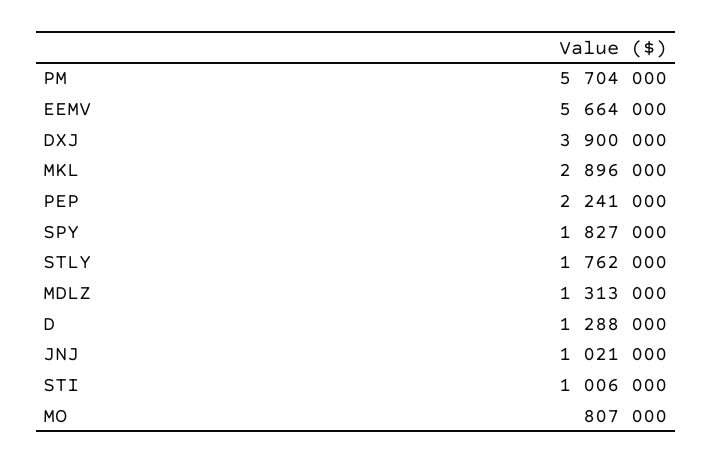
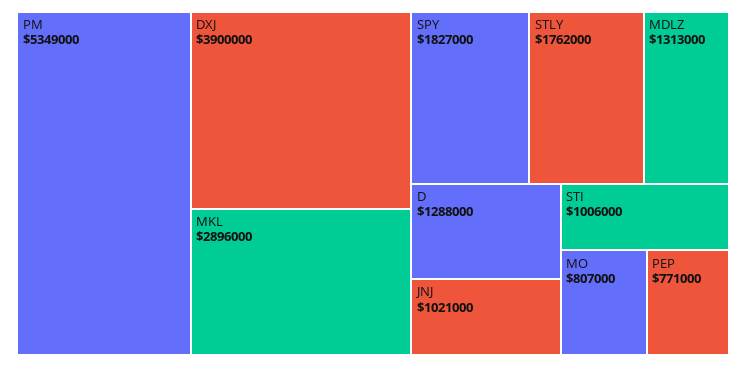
PM: 5704000 -> 5349000
EEMV: 5664000 -> none
PEP: 2241000 -> 771000

